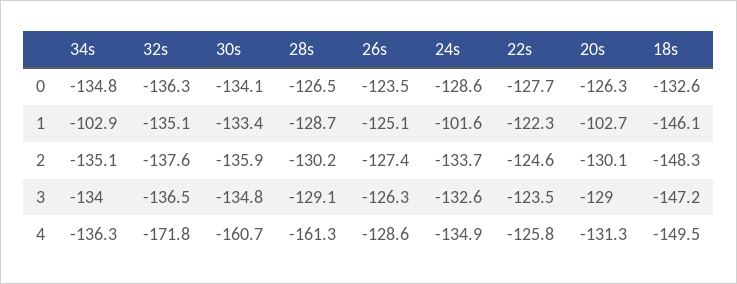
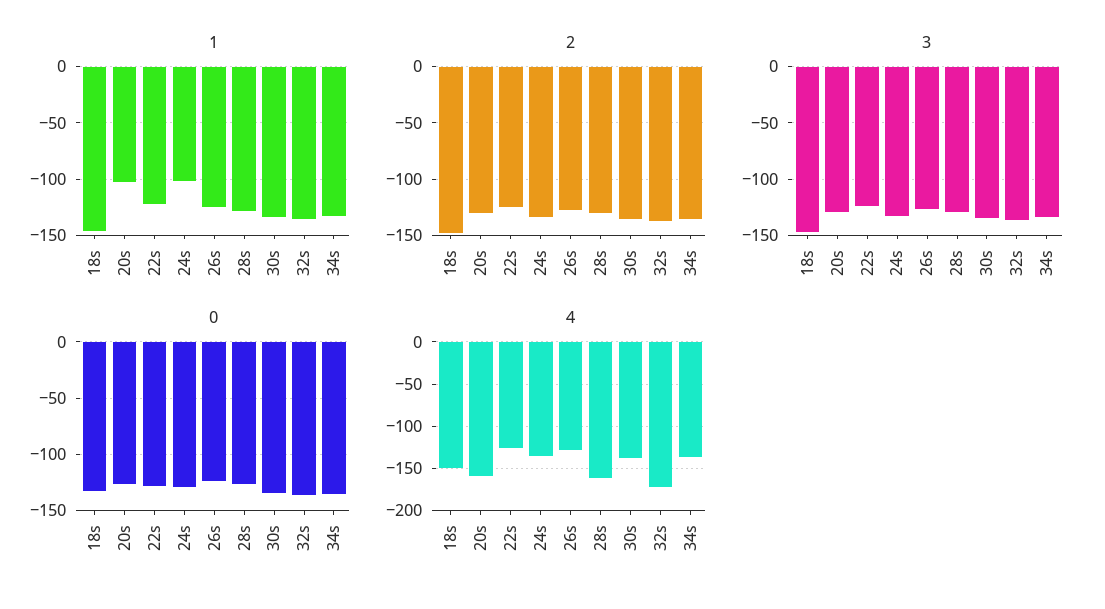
1, 34s: -102.9 -> -130
4, 30s: -160.7 -> -140
4, 20s: -131.3 -> -160

